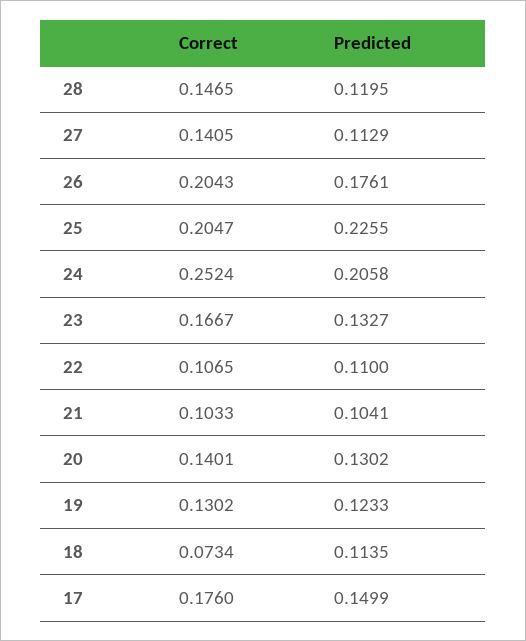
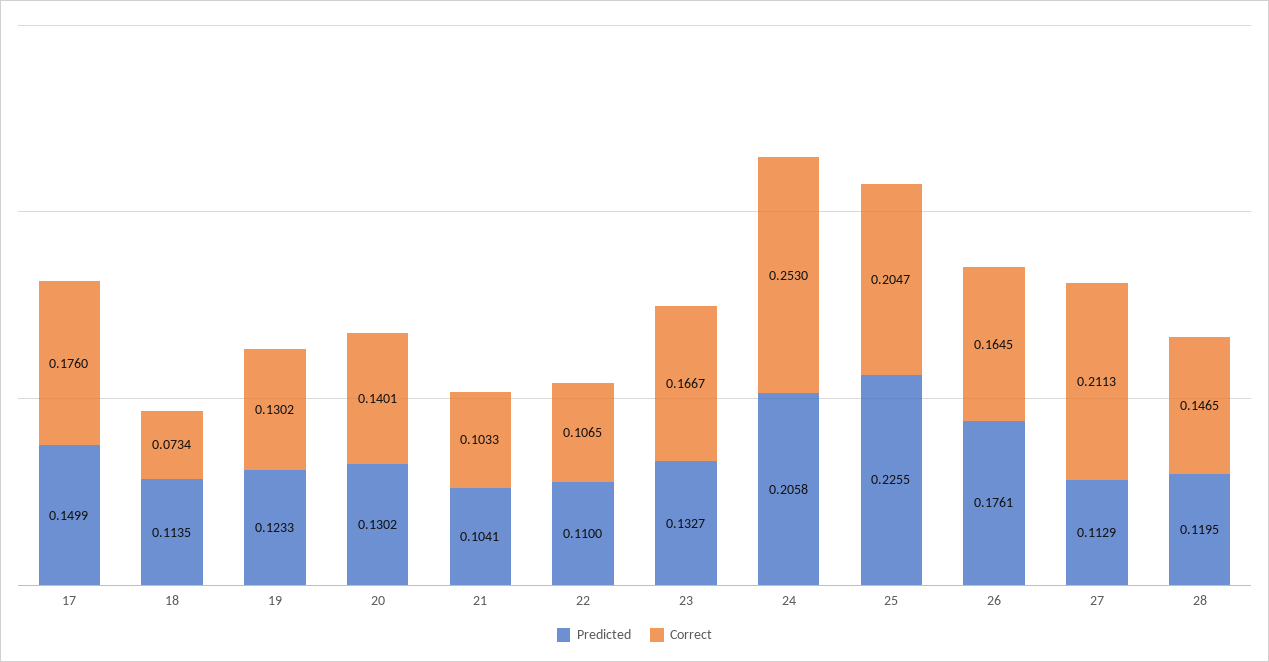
Correct, 27: 0.1405 -> 0.2113
Correct, 26: 0.2043 -> 0.1645
Correct, 24: 0.2524 -> 0.253

